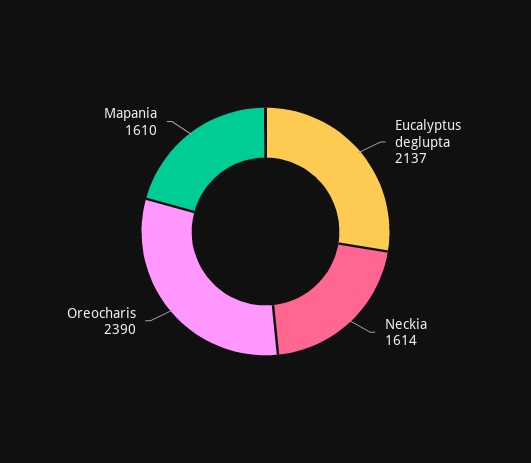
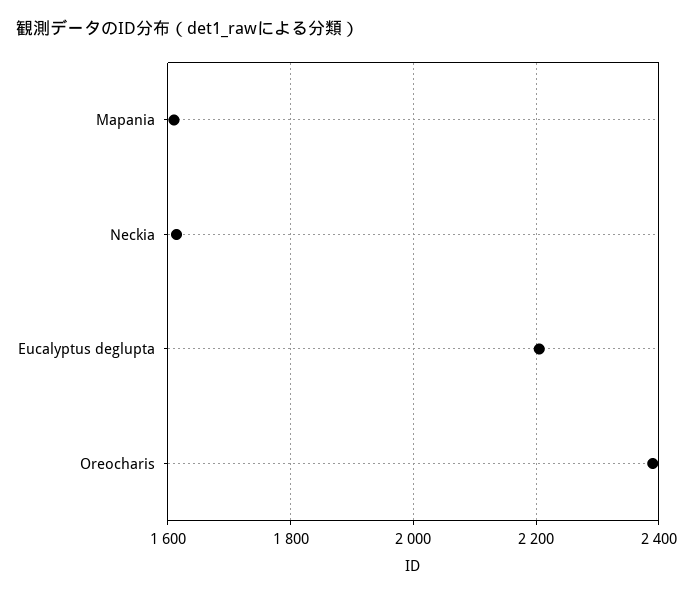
Eucalyptus deglupta: 2137 -> 2200

